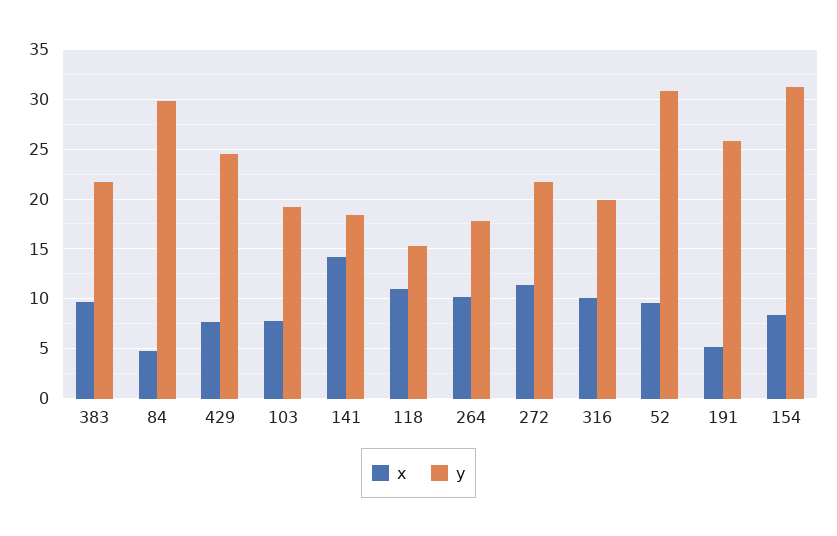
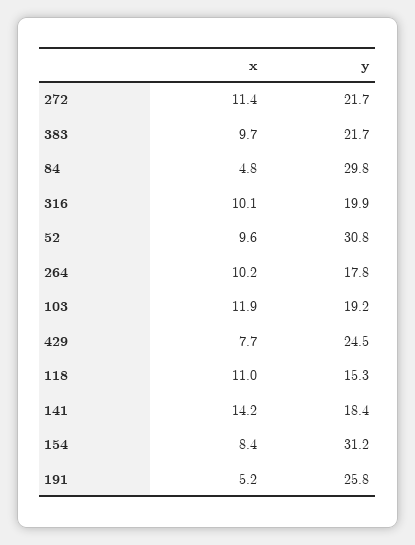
x, 103: 8 -> 11.9

